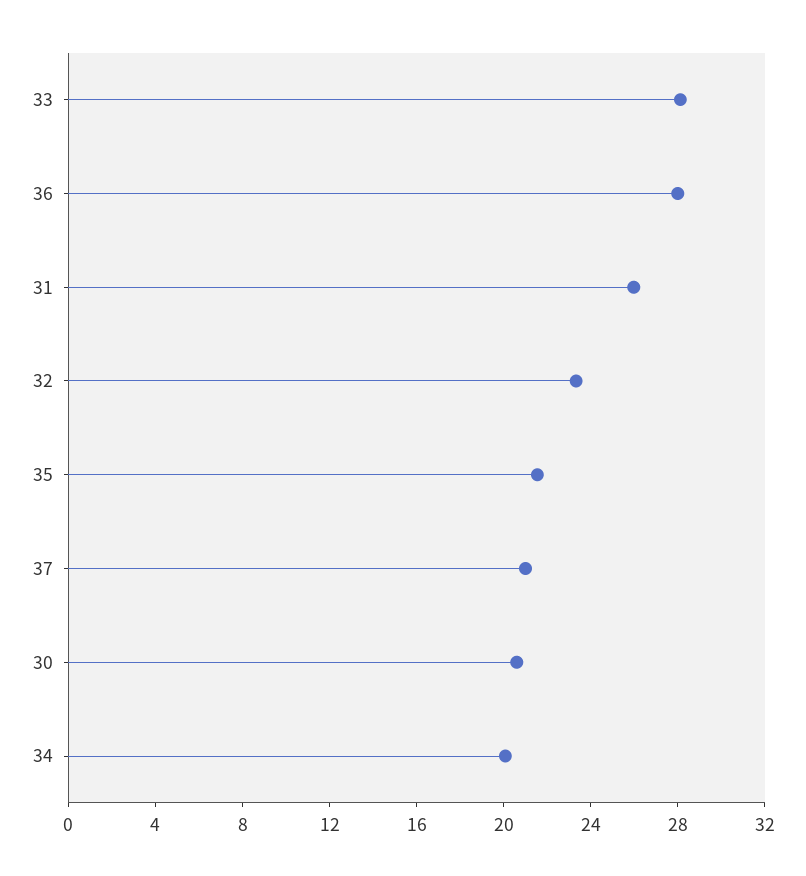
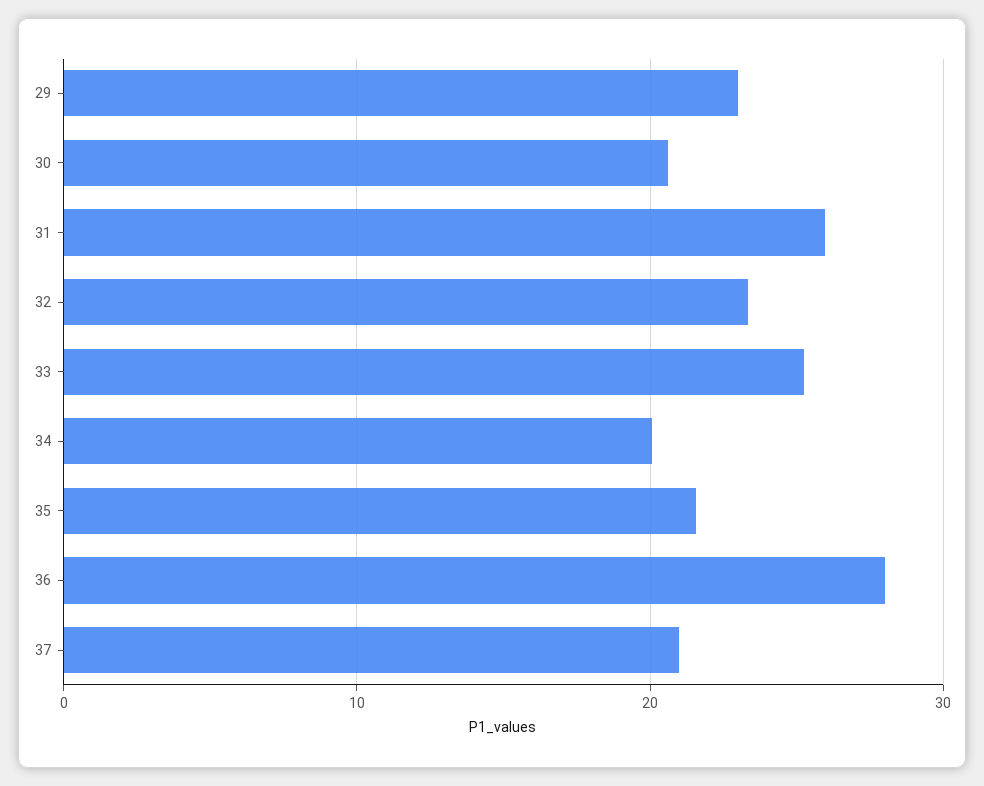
33: 28 -> 25
29: none -> 23

